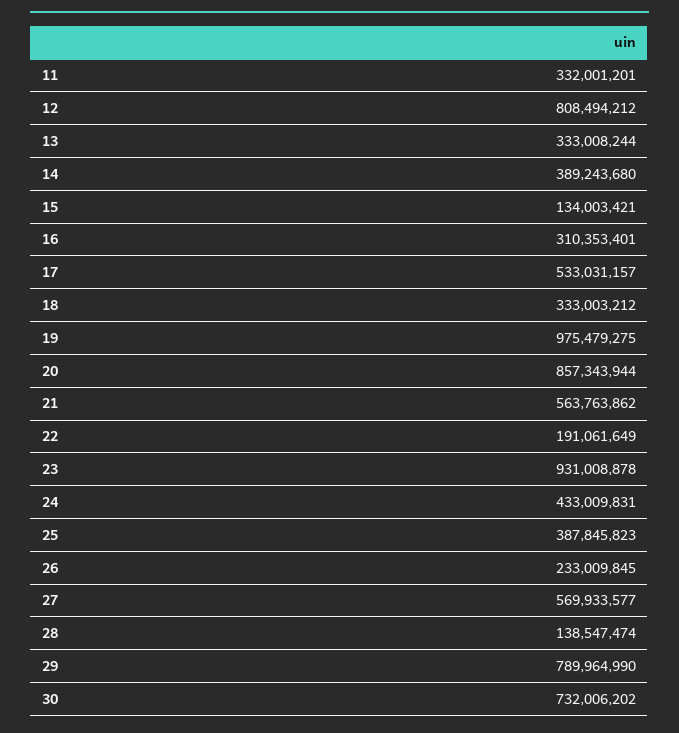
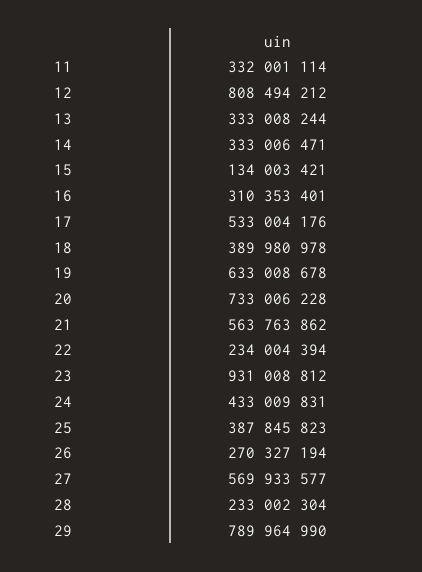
11: 332001201 -> 332001114
14: 389243680 -> 333006471
17: 533031157 -> 533004176
18: 333003212 -> 389980978
19: 975479275 -> 633008678
20: 857343944 -> 733006228
22: 191061649 -> 234004394
23: 931008878 -> 931008812
26: 233009845 -> 270327194
28: 138547474 -> 233002304
30: 732006202 -> none

